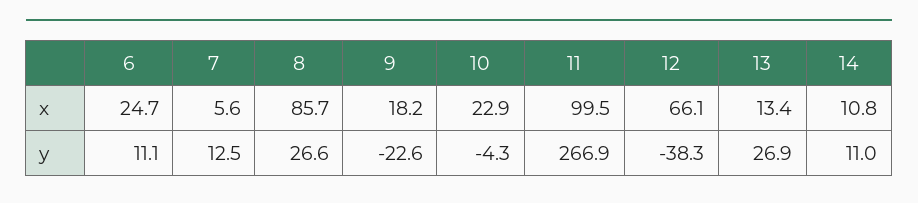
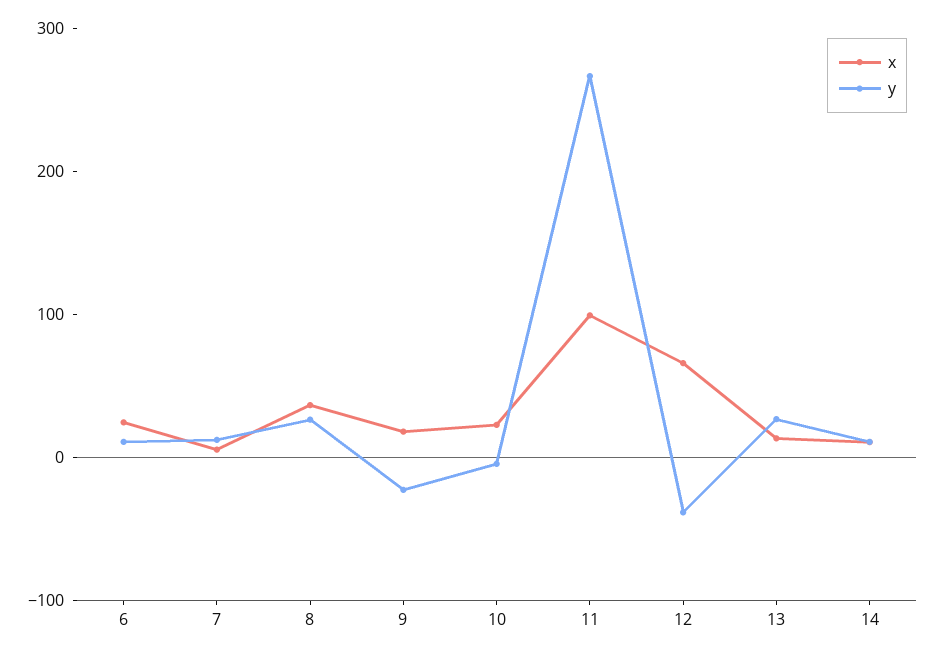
x, 8: 85.7 -> 40

